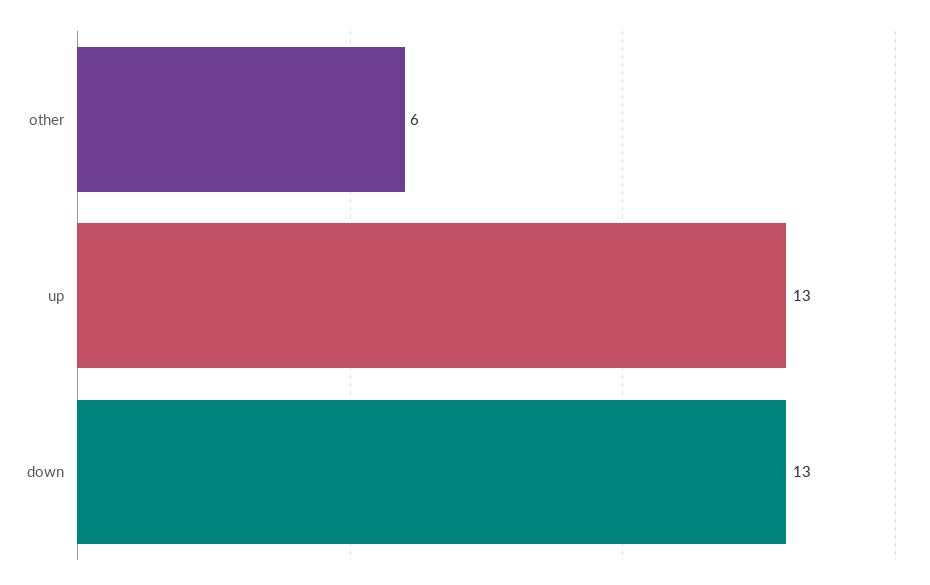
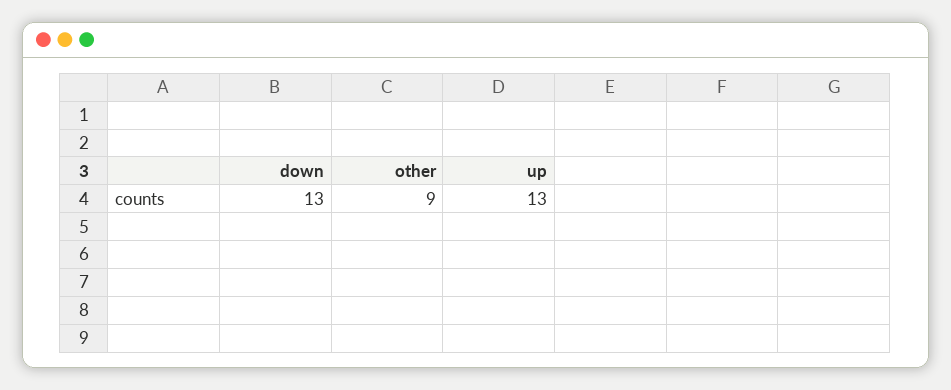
other: 6 -> 9

